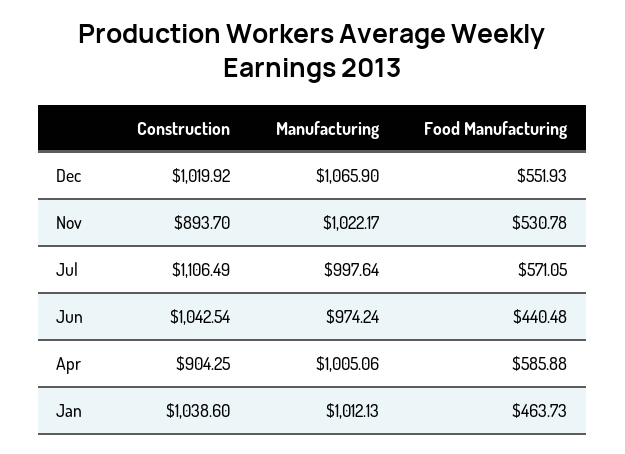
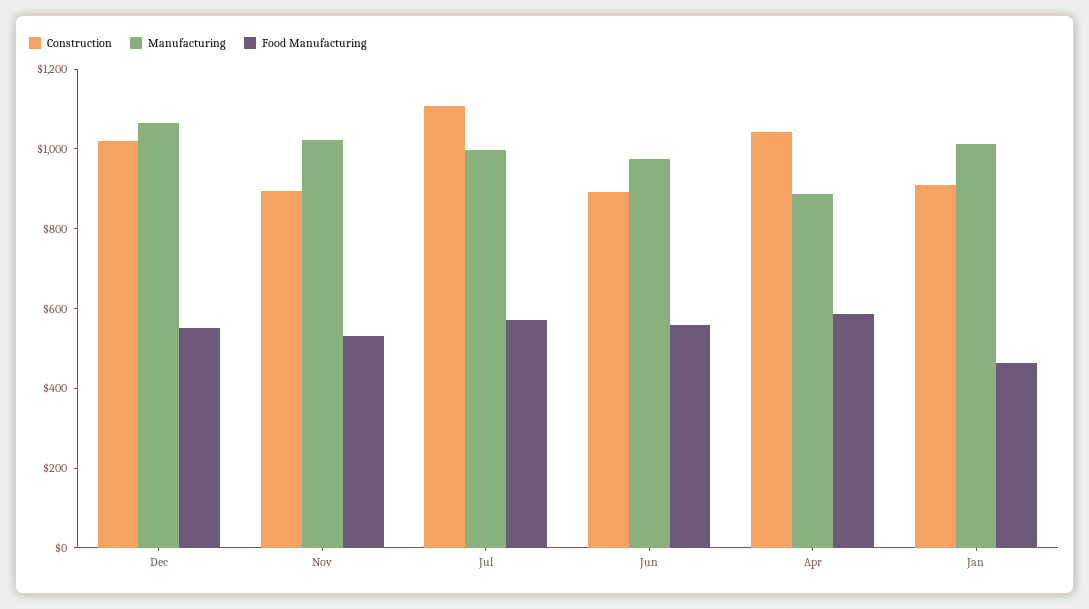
Construction, Jun: 1042.54 -> 900
Food Manufacturing, Jun: 440.48 -> 550
Construction, Apr: 904.25 -> 1050
Manufacturing, Apr: 1005.06 -> 900
Construction, Jan: 1038.6 -> 900

